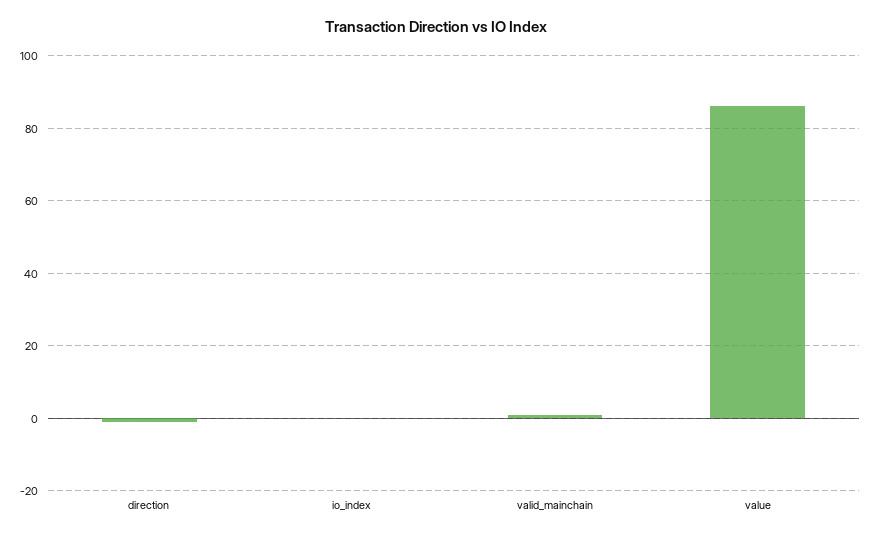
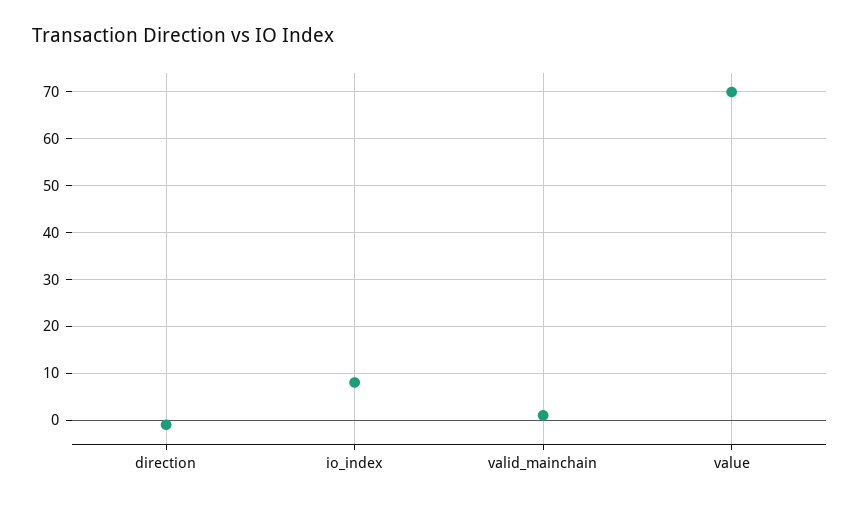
io_index: 0 -> 8
value: 86 -> 70

